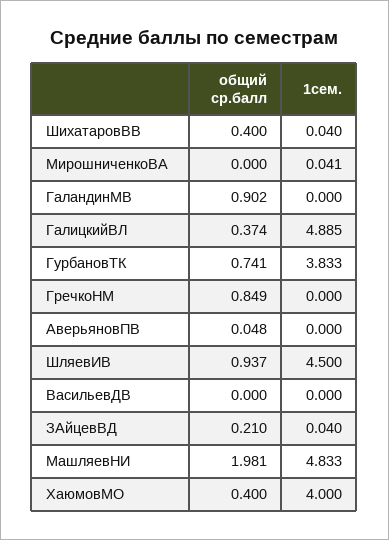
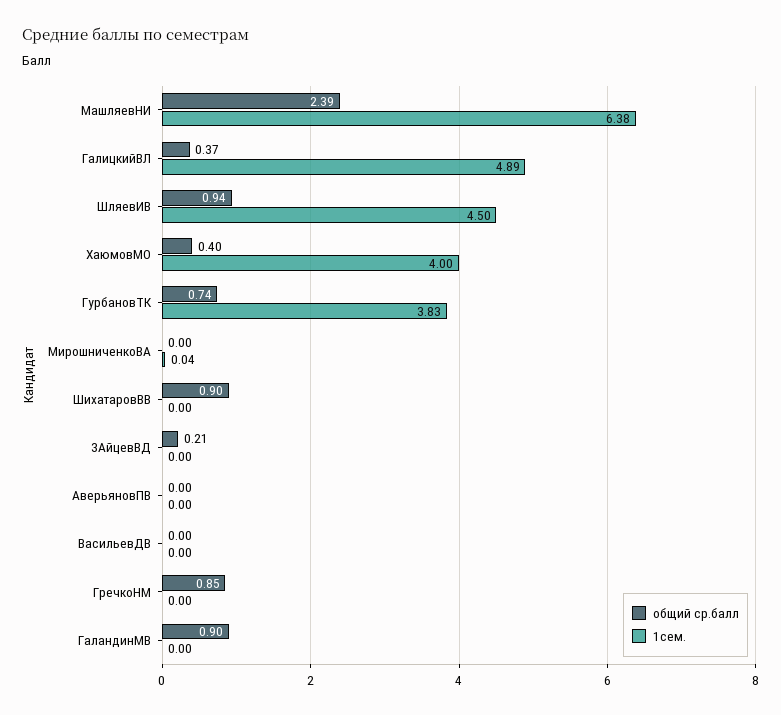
общий ср.балл, ШихатаровВВ: 0.4 -> 0.9
1сем., ШихатаровВВ: 0.04 -> 0
общий ср.балл, АверьяновПВ: 0.048 -> 0
1сем., ЗАйцевВД: 0.04 -> 0
общий ср.балл, МашляевНИ: 1.981 -> 2.39
1сем., МашляевНИ: 4.833 -> 6.38

